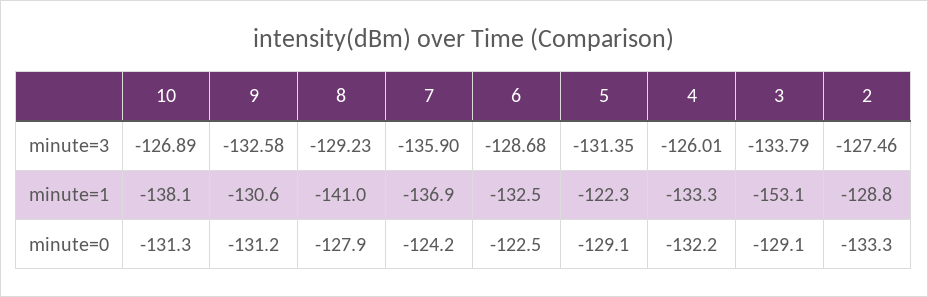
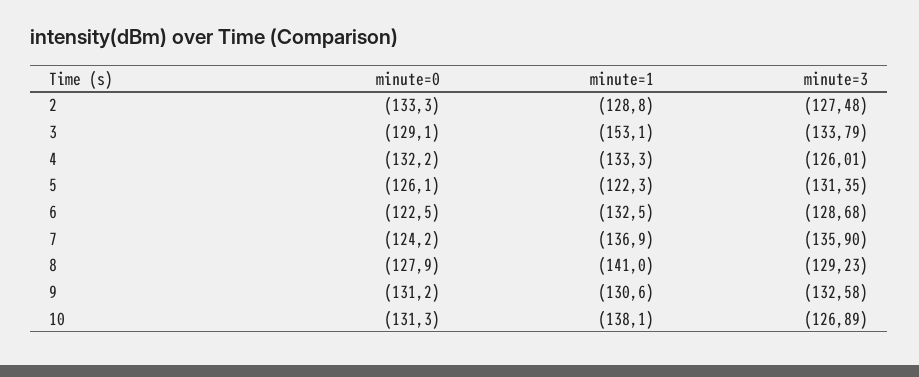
2, minute=3: -127.46 -> -127.48
5, minute=0: -129.1 -> -126.1

